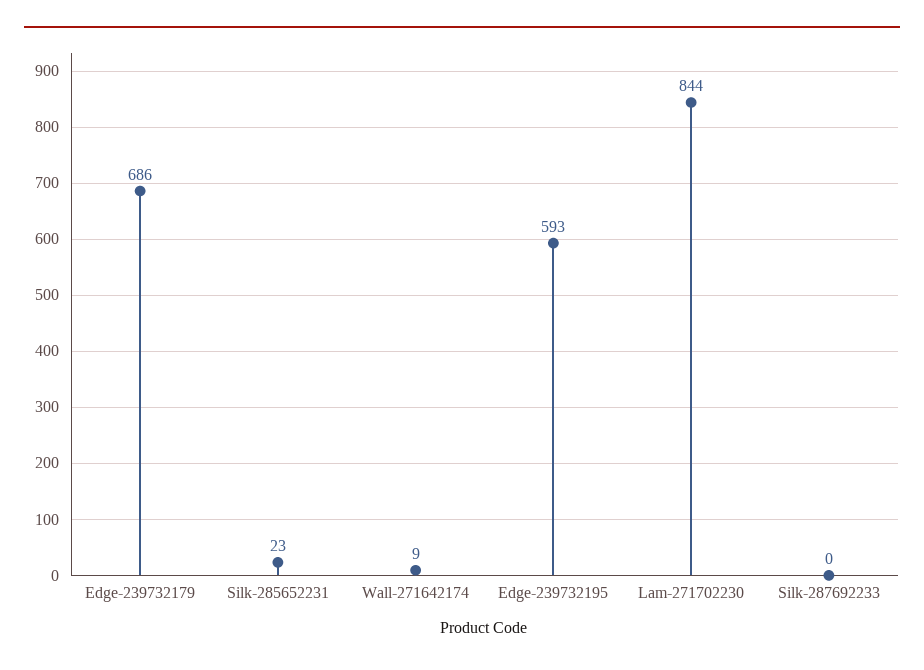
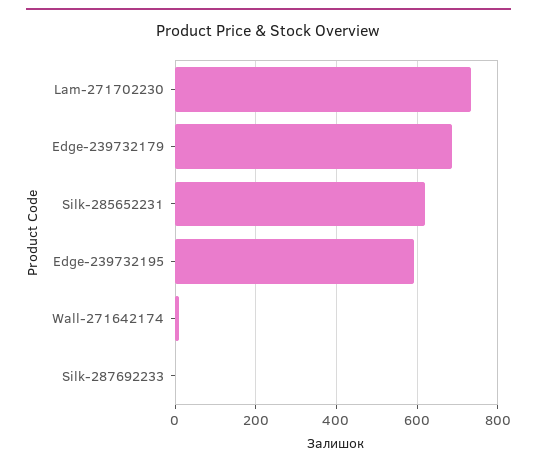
Silk-285652231: 23 -> 620
Lam-271702230: 844 -> 740

